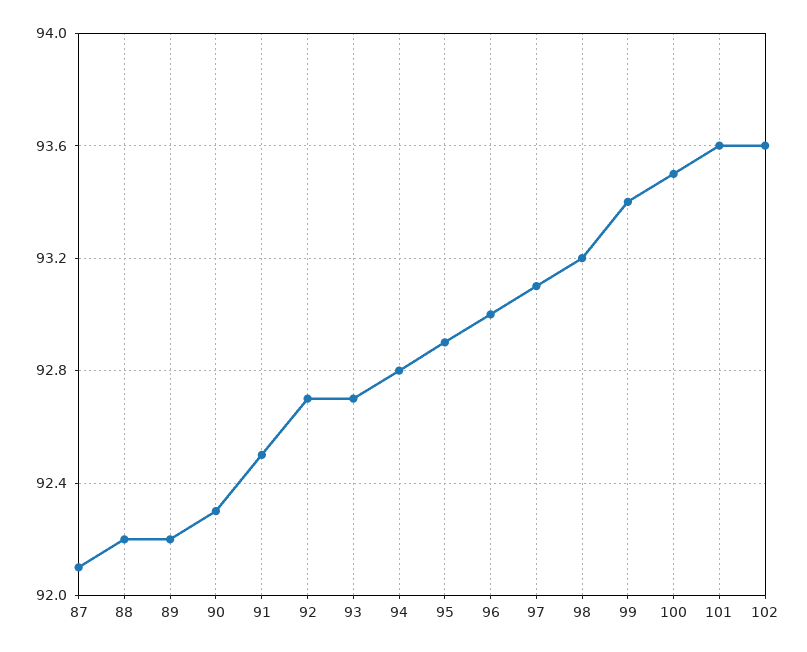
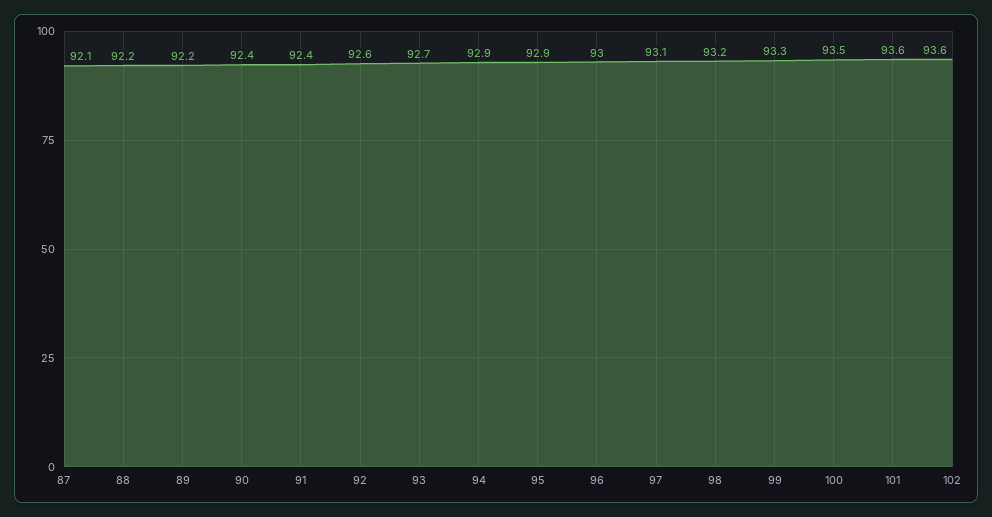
90: 92.3 -> 92.4
91: 92.5 -> 92.4
92: 92.7 -> 92.6
94: 92.8 -> 92.9
99: 93.4 -> 93.3

